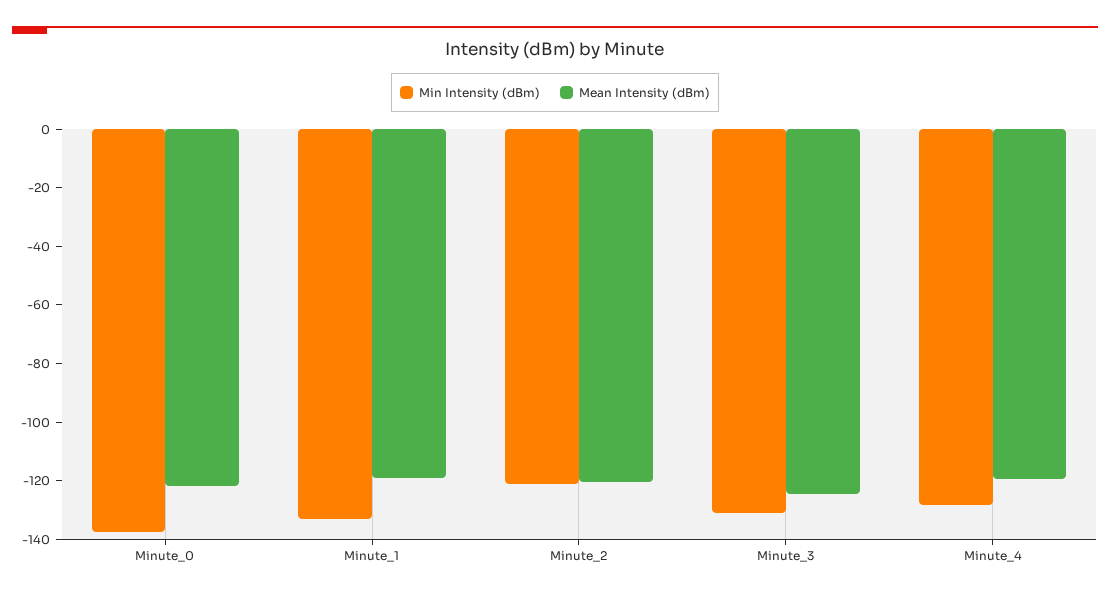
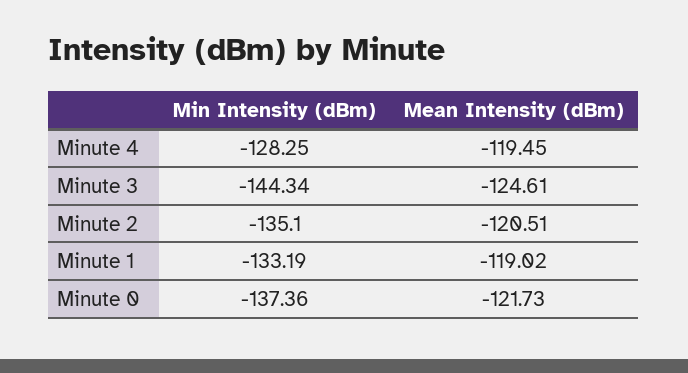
Min Intensity (dBm), Minute_2: -120 -> -135.1
Min Intensity (dBm), Minute_3: -130 -> -144.34

